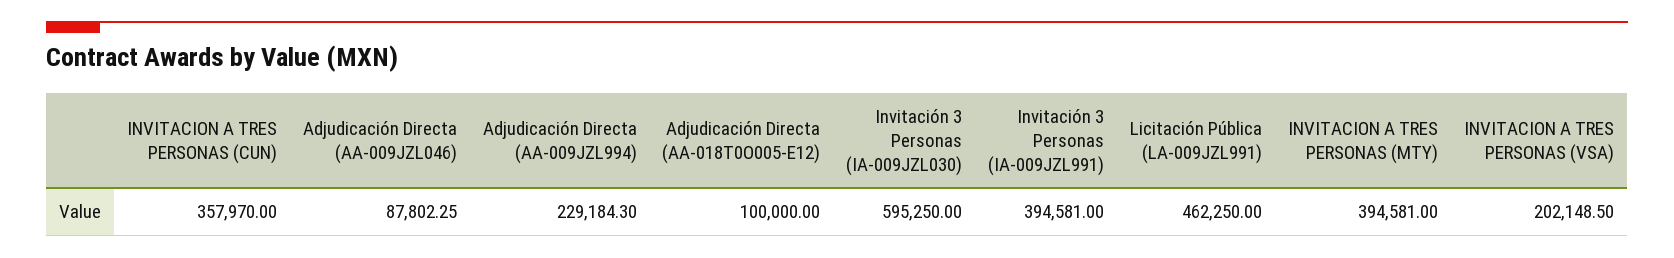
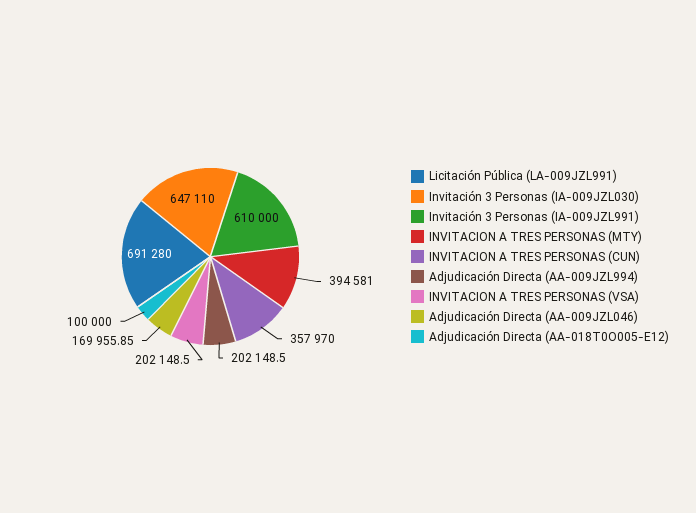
Adjudicación Directa (AA-009JZL046): 87802.25 -> 169955.85
Adjudicación Directa (AA-009JZL994): 229184.3 -> 202148.5
Invitación 3 Personas (IA-009JZL030): 595250 -> 647110
Invitación 3 Personas (IA-009JZL991): 394581 -> 610000
Licitación Pública (LA-009JZL991): 462250 -> 691280

